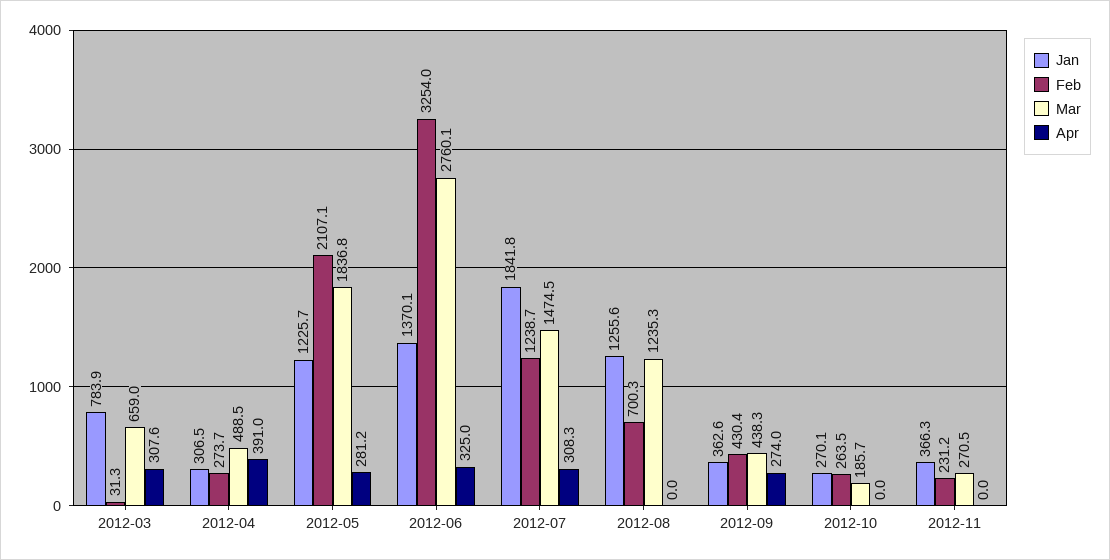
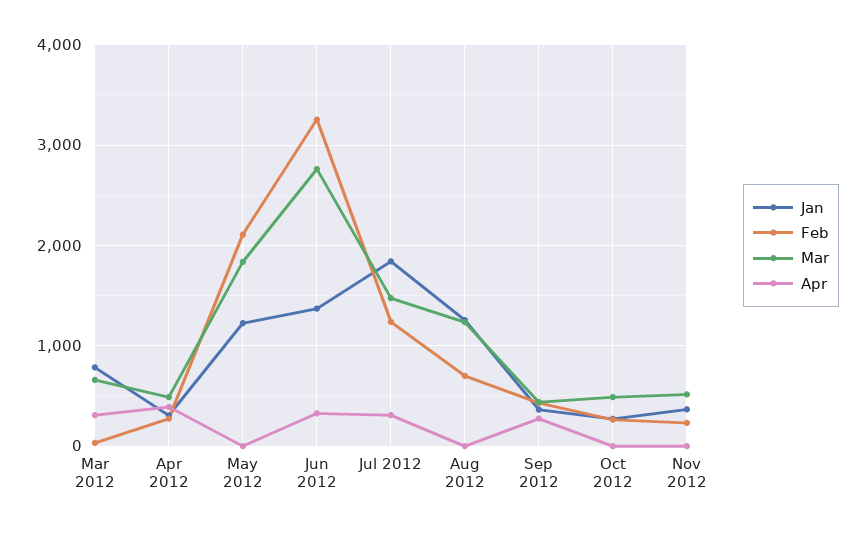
Apr, 2012-05: 281.2 -> 0
Mar, 2012-10: 185.7 -> 500
Mar, 2012-11: 270.5 -> 500

